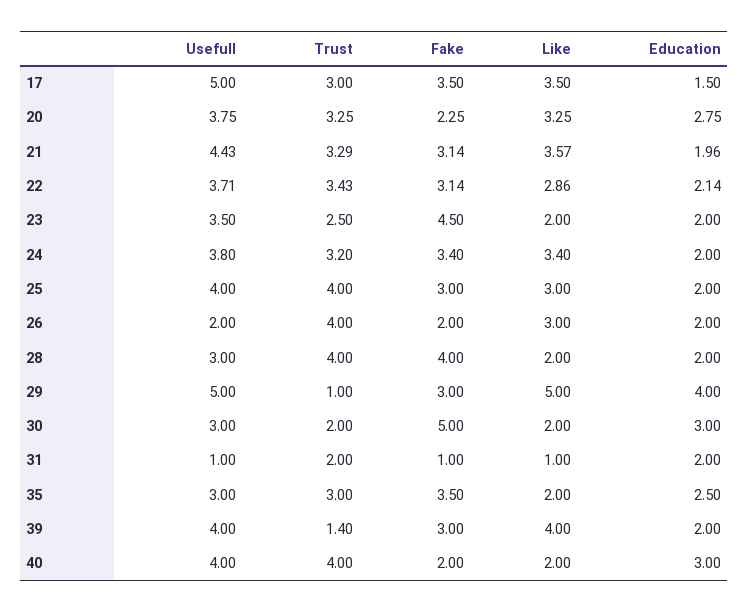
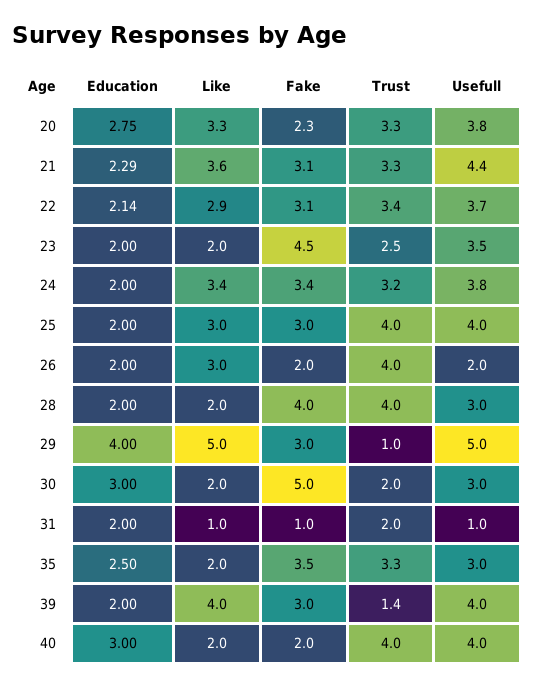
Usefull, 17: 5 -> none
Trust, 17: 3 -> none
Fake, 17: 3.5 -> none
Like, 17: 3.5 -> none
Education, 17: 1.5 -> none
Education, 21: 1.96 -> 2.29
Trust, 35: 3 -> 3.3

